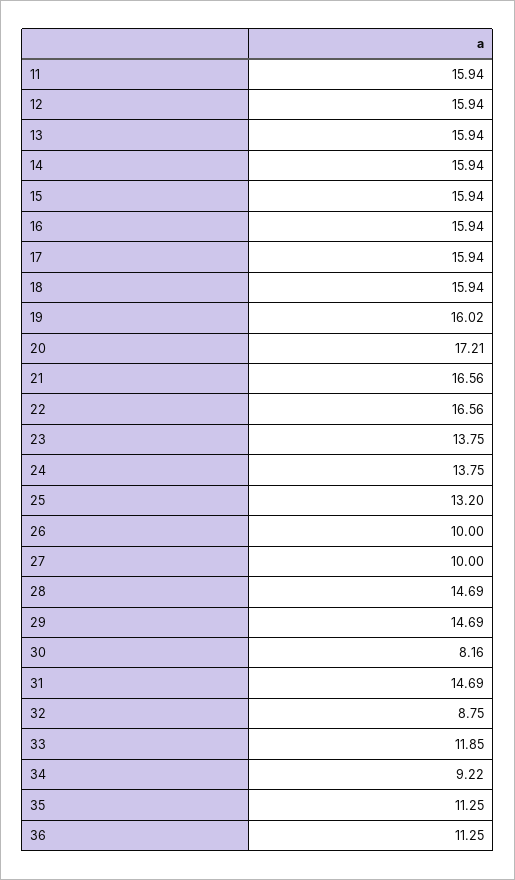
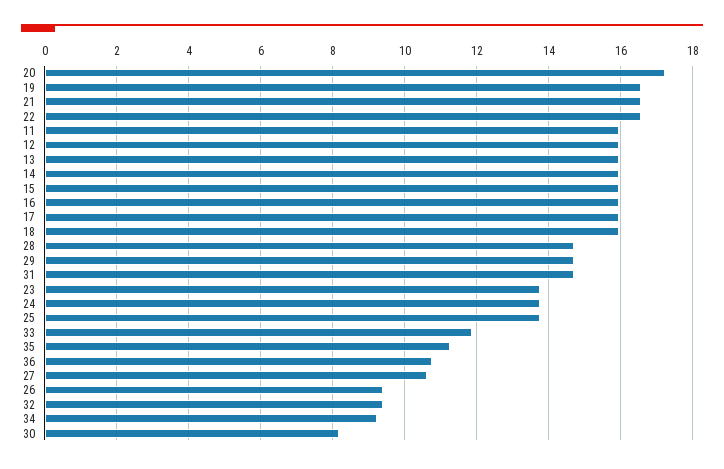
19: 16.02 -> 16.6
25: 13.2 -> 13.8
26: 10 -> 9.4
27: 10 -> 10.6
32: 8.75 -> 9.4
36: 11.25 -> 10.8

